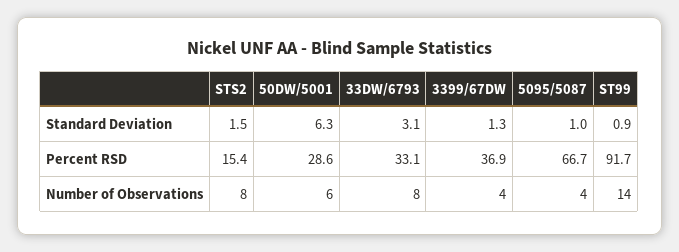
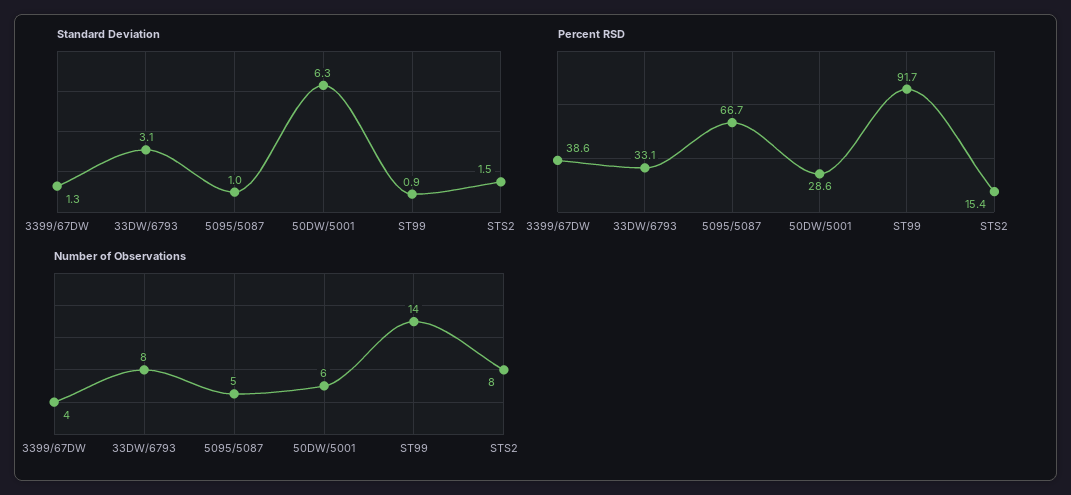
Percent RSD, 3399/67DW: 36.9 -> 38.6
Number of Observations, 5095/5087: 4 -> 5

